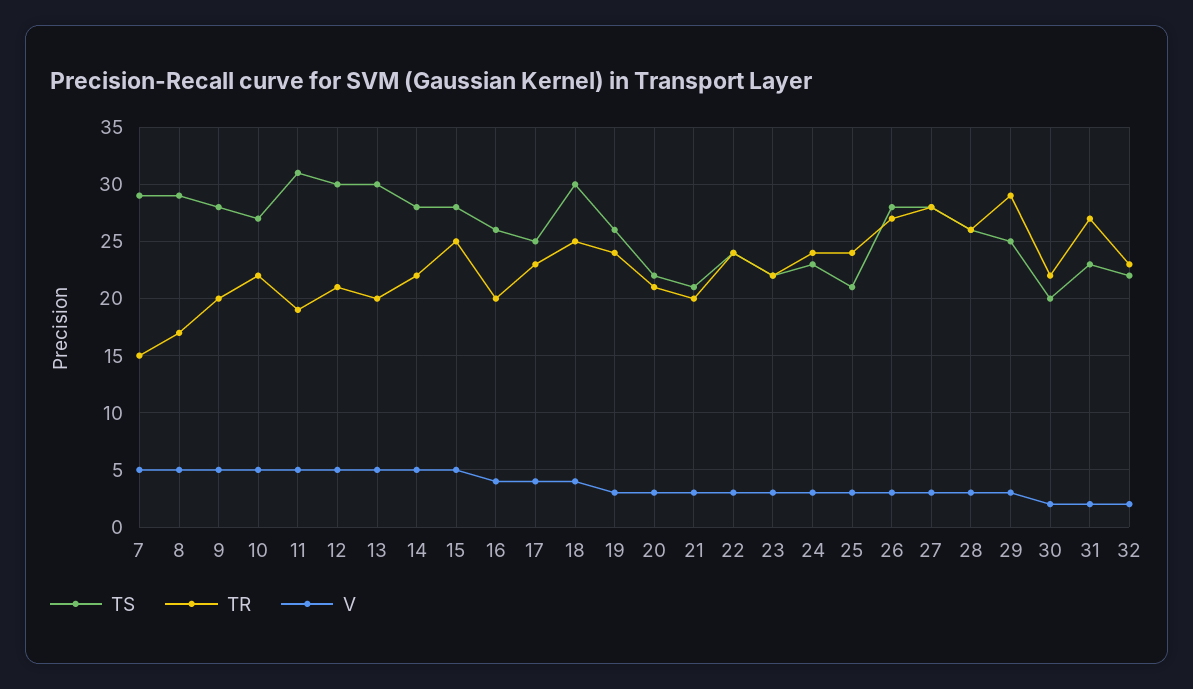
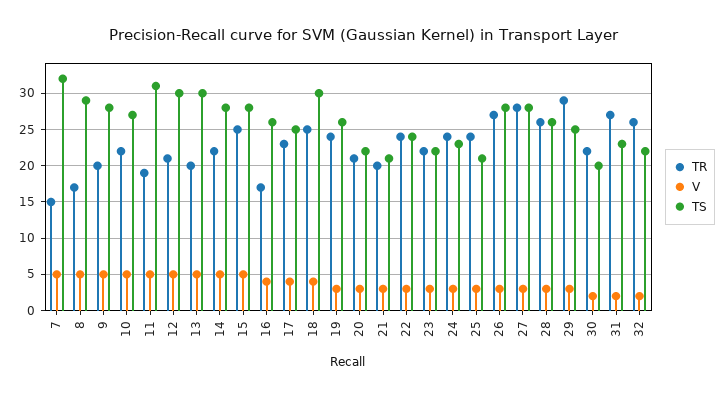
TS, 7: 29 -> 32
TR, 16: 20 -> 17
TR, 32: 23 -> 26

